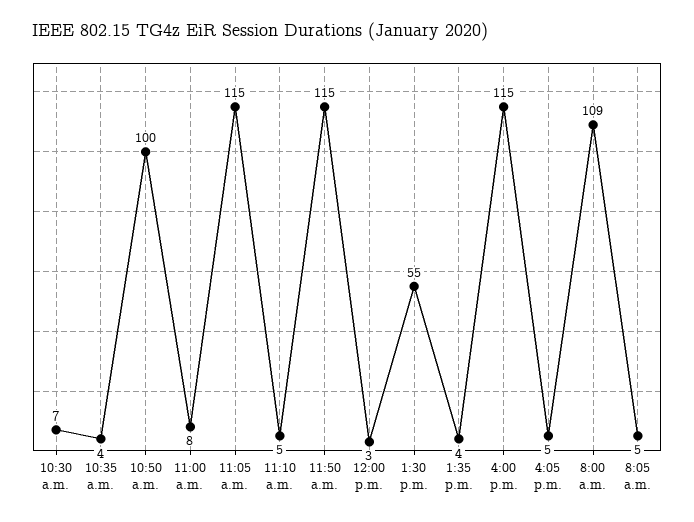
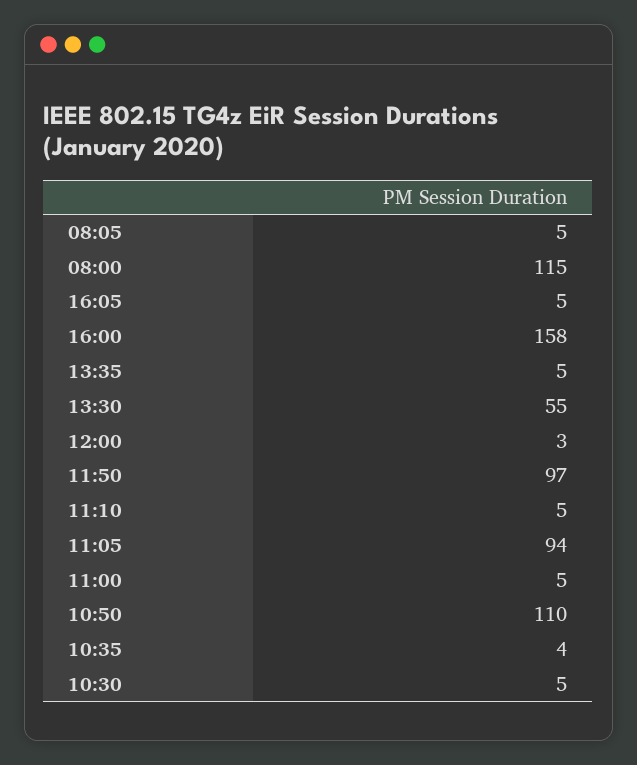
10:30 a.m.: 7 -> 5
10:50 a.m.: 100 -> 110
11:00 a.m.: 8 -> 5
11:05 a.m.: 115 -> 94
11:50 a.m.: 115 -> 97
1:35 p.m.: 4 -> 5
4:00 p.m.: 115 -> 158
8:00 a.m.: 109 -> 115

